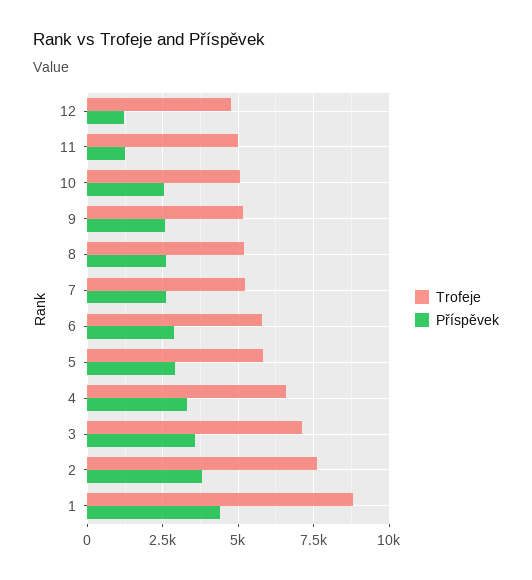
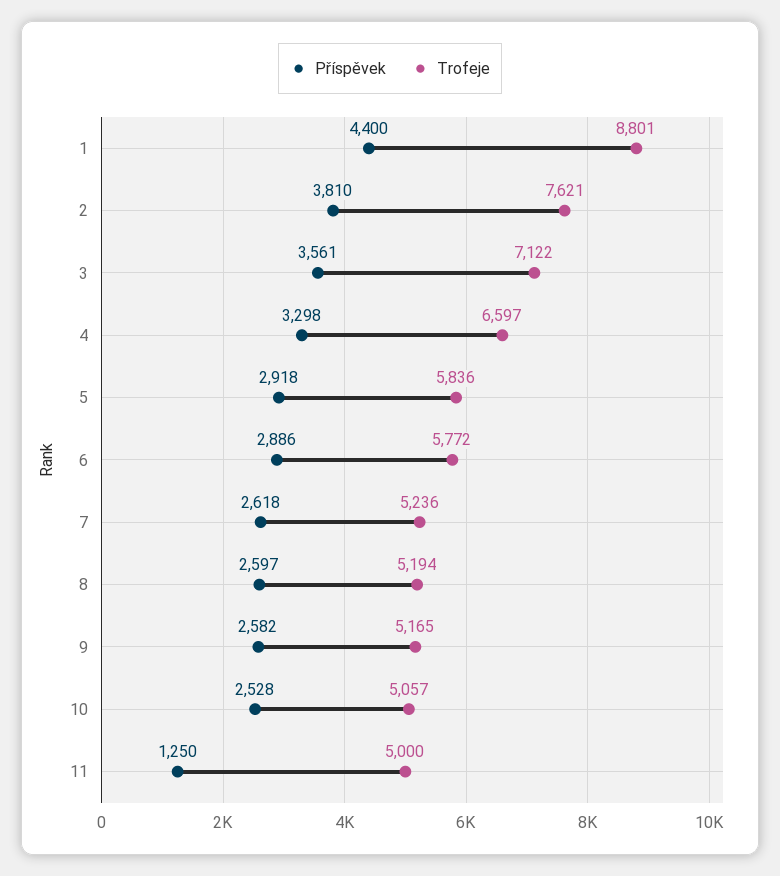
Trofeje, 12: 4750 -> none
Příspěvek, 12: 1250 -> none

